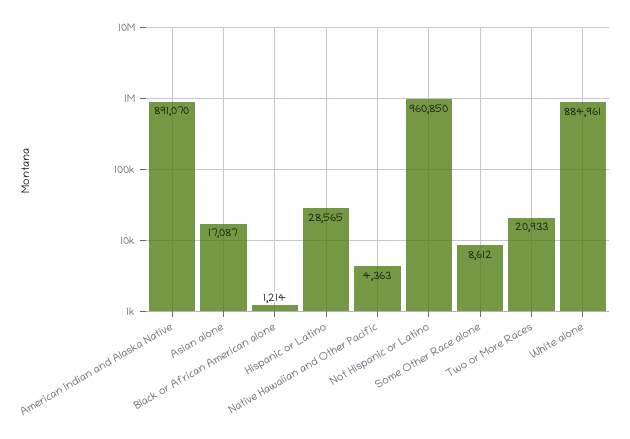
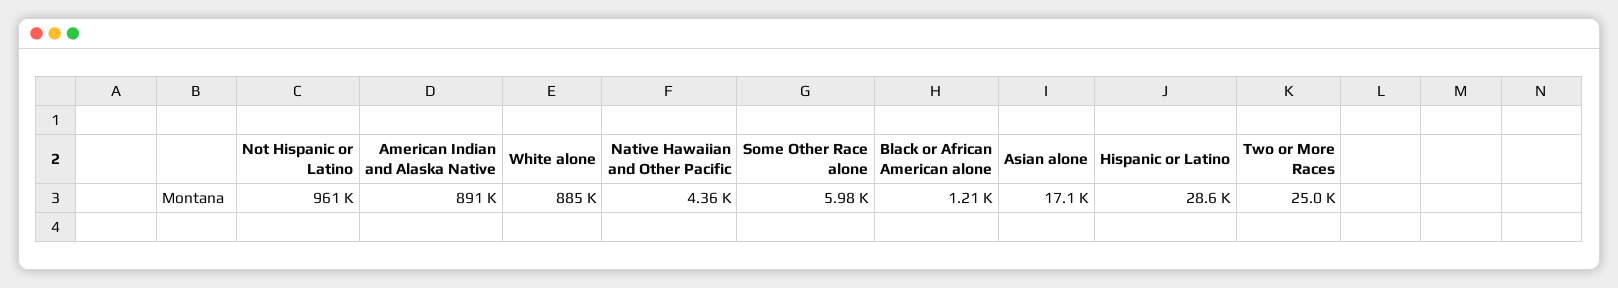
Some Other Race alone: 8612 -> 5980
Two or More Races: 20933 -> 25000

